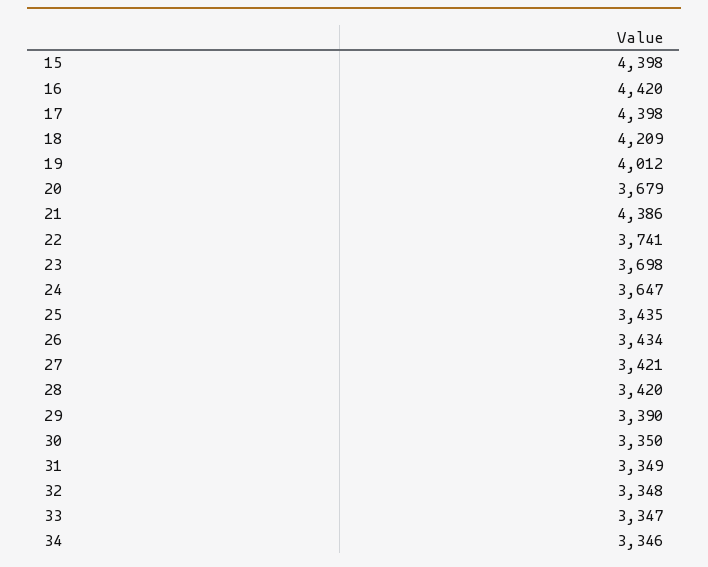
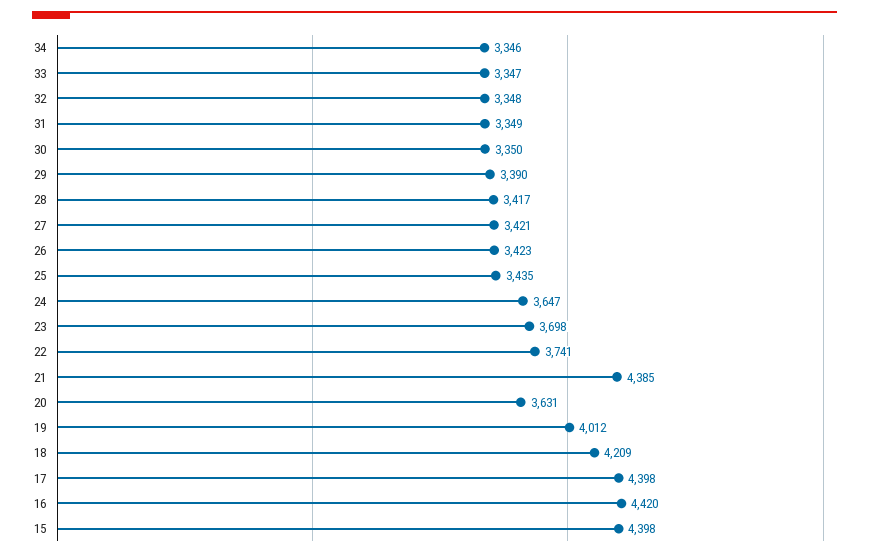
20: 3679 -> 3631
21: 4386 -> 4385
26: 3434 -> 3423
28: 3420 -> 3417

